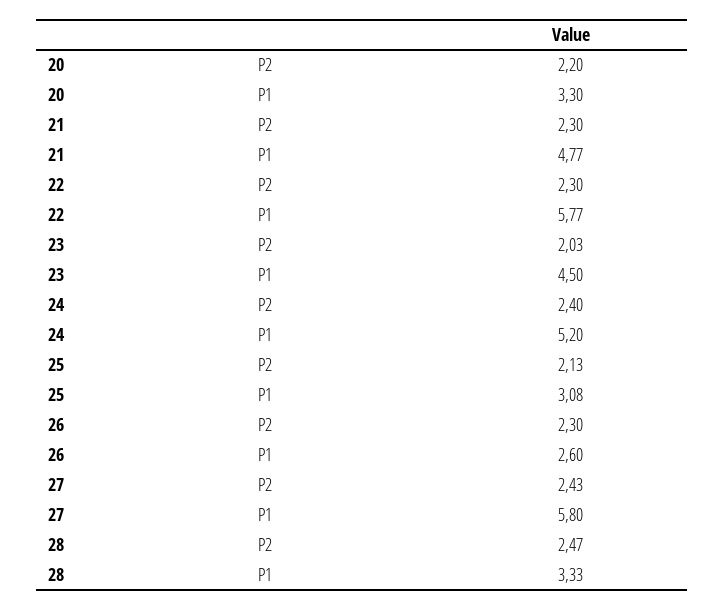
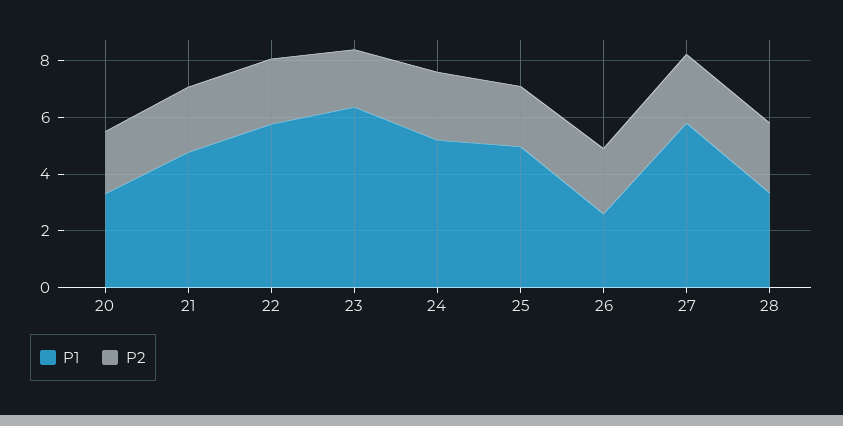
P1, 23: 4.5 -> 6.5
P1, 25: 3.08 -> 5

